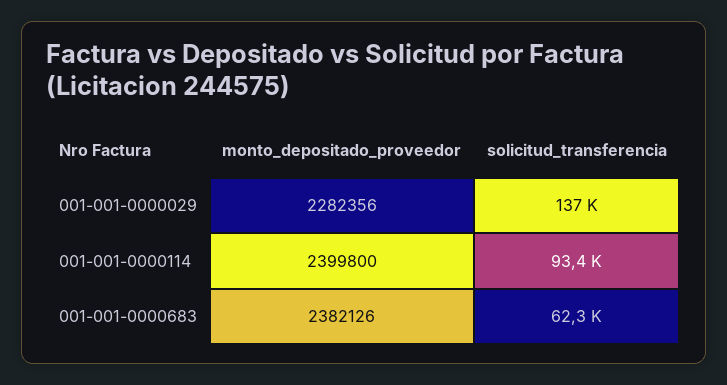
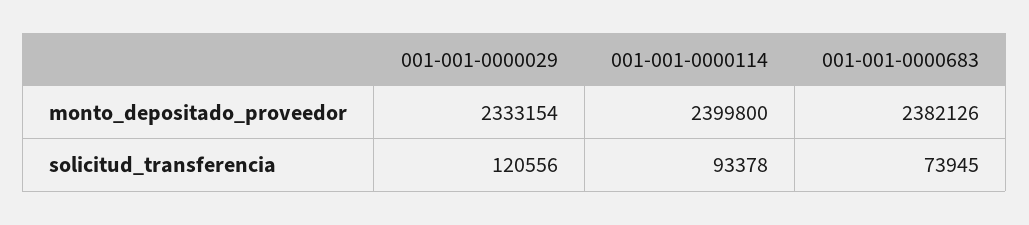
monto_depositado_proveedor, 001-001-0000029: 2282356 -> 2333154
solicitud_transferencia, 001-001-0000029: 137000 -> 120556
solicitud_transferencia, 001-001-0000683: 62300 -> 73945

